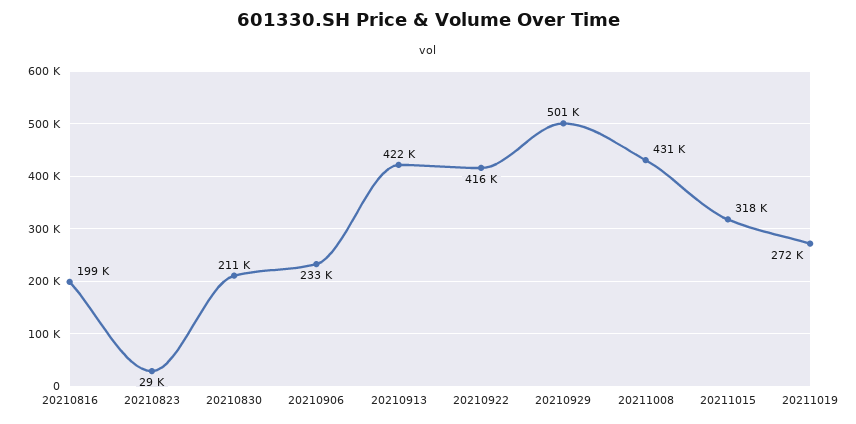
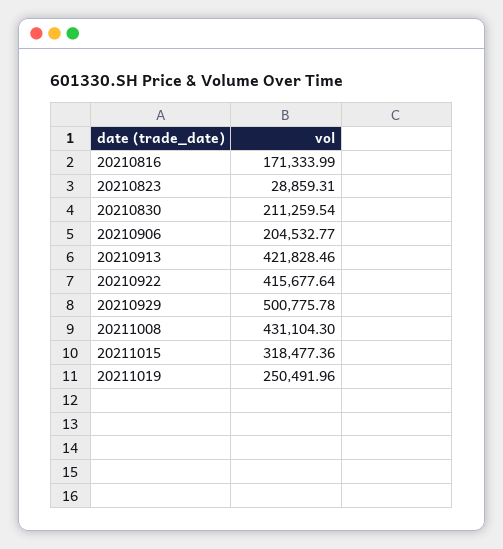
20210816: 199000 -> 171333.99
20210906: 233000 -> 204532.77
20211019: 272000 -> 250491.96

